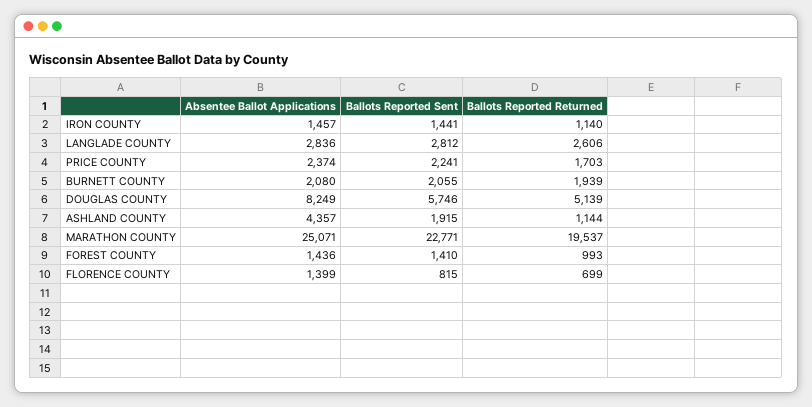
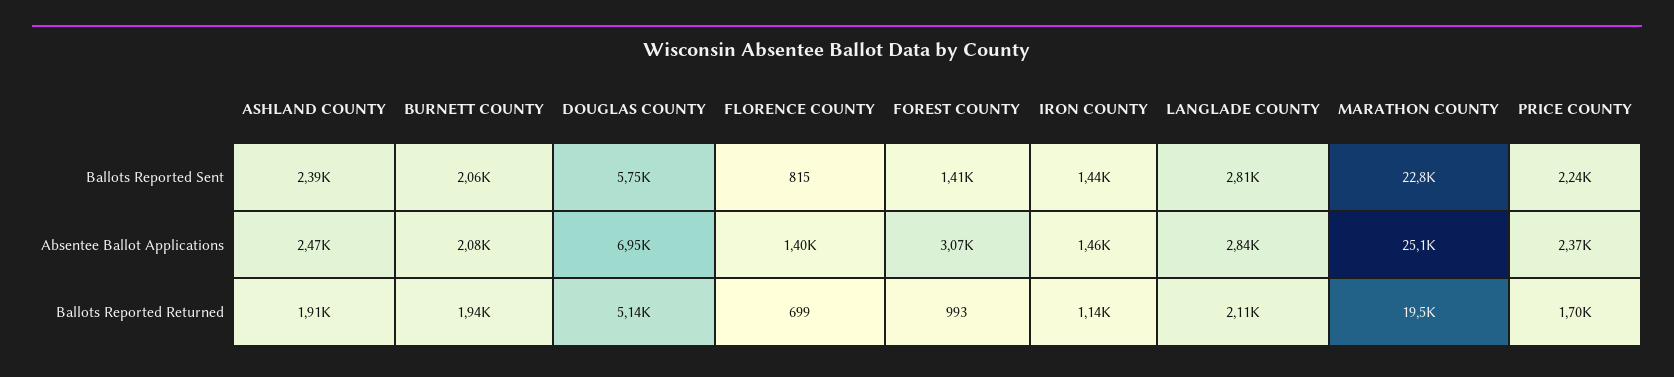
Ballots Reported Returned, LANGLADE COUNTY: 2606 -> 2110
Absentee Ballot Applications, DOUGLAS COUNTY: 8249 -> 6950
Absentee Ballot Applications, ASHLAND COUNTY: 4357 -> 2470
Ballots Reported Sent, ASHLAND COUNTY: 1915 -> 2390
Ballots Reported Returned, ASHLAND COUNTY: 1144 -> 1910
Absentee Ballot Applications, FOREST COUNTY: 1436 -> 3070

